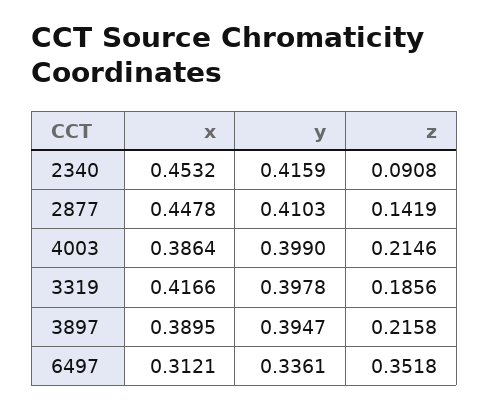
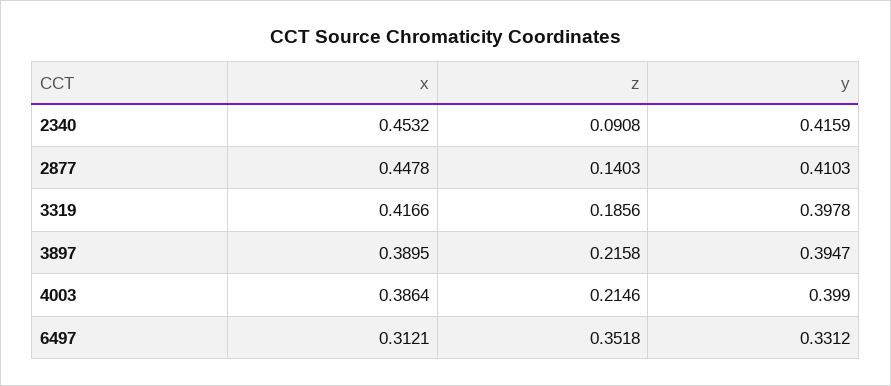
z, 2877: 0.1419 -> 0.1403
y, 6497: 0.3361 -> 0.3312

